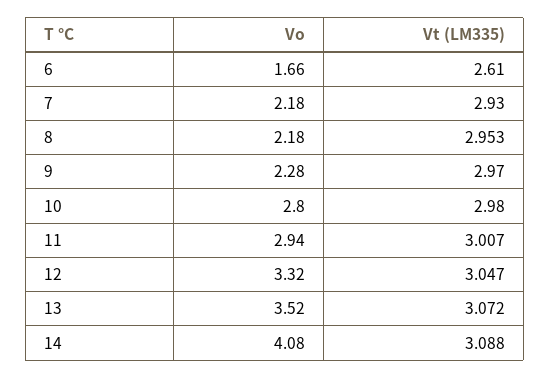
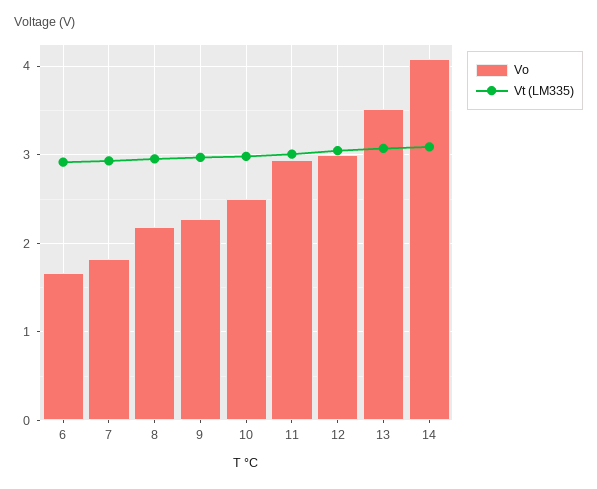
Vt (LM335), 6: 2.61 -> 2.9
Vo, 7: 2.18 -> 1.8
Vo, 10: 2.8 -> 2.5
Vo, 12: 3.32 -> 3

